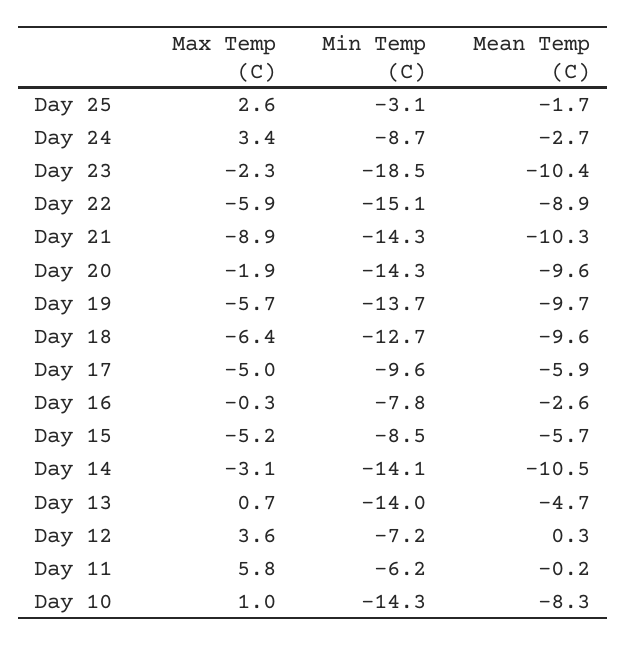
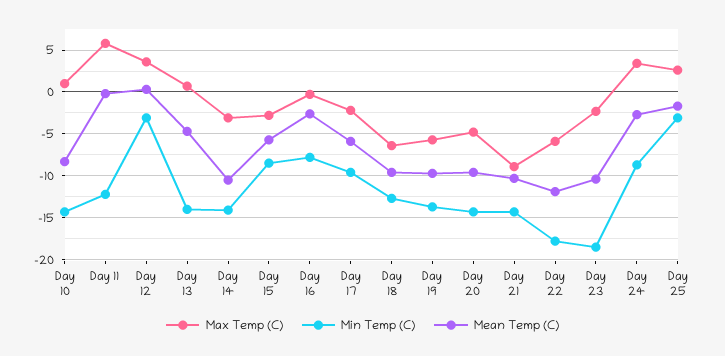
Min Temp (C), Day 22: -15.1 -> -18
Mean Temp (C), Day 22: -8.9 -> -12
Max Temp (C), Day 20: -1.9 -> -5
Max Temp (C), Day 17: -5 -> -2
Max Temp (C), Day 15: -5.2 -> -3
Min Temp (C), Day 12: -7.2 -> -3
Min Temp (C), Day 11: -6.2 -> -12

